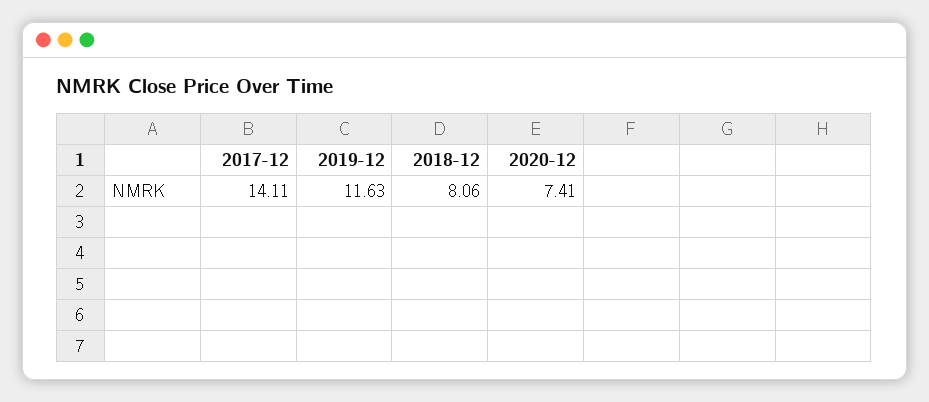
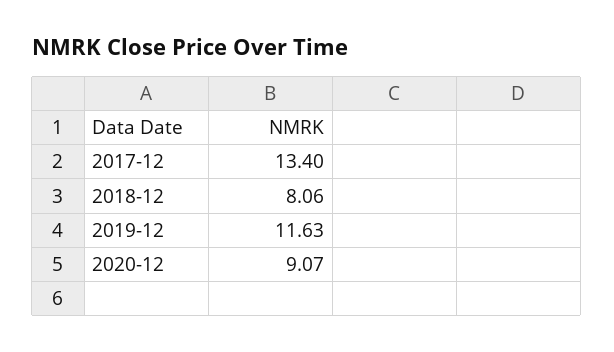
2017-12: 14.11 -> 13.4
2020-12: 7.41 -> 9.07

